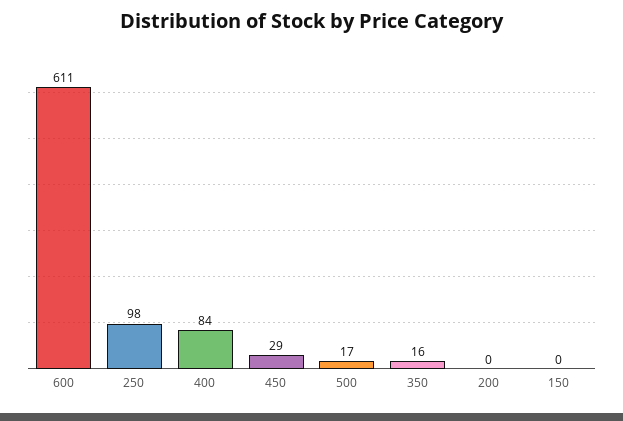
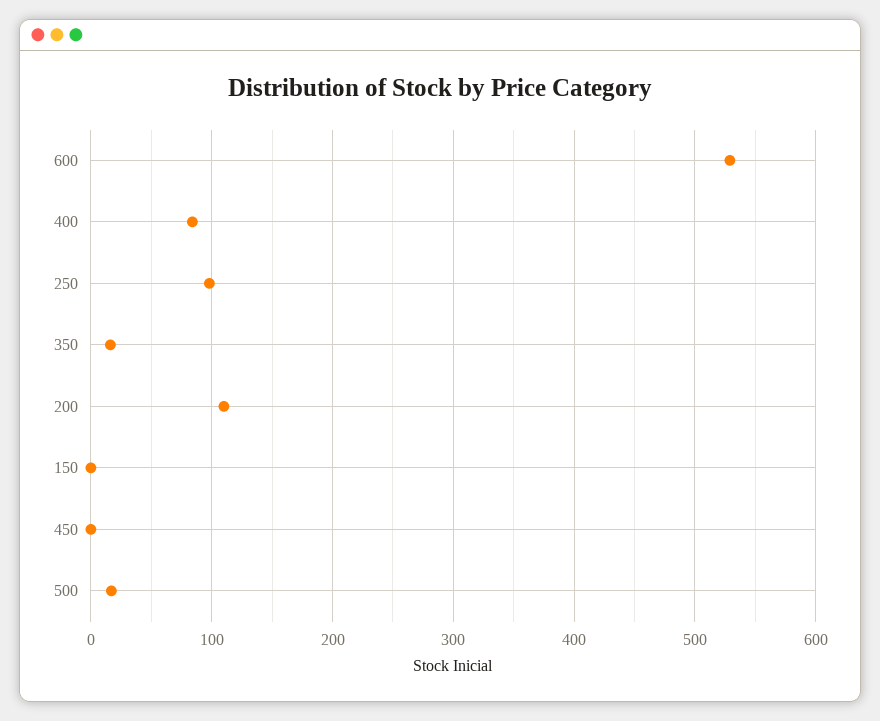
600: 611 -> 530
450: 29 -> 0
200: 0 -> 110

